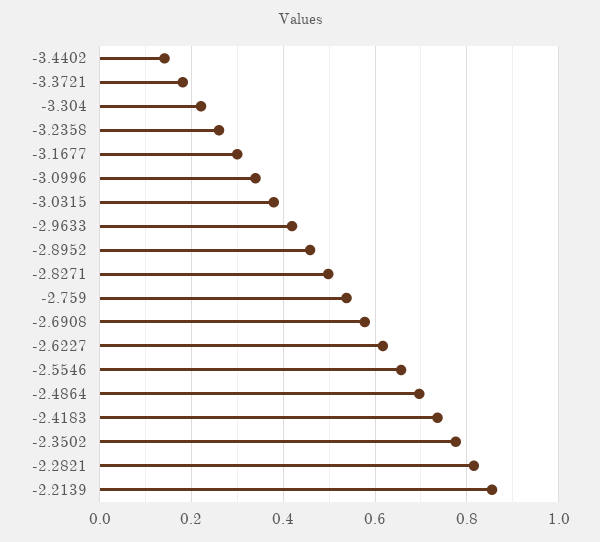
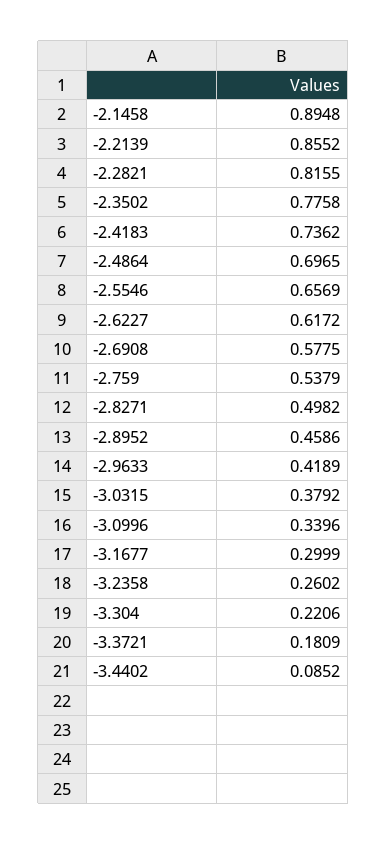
-3.4402: 0.14 -> 0.0852
-2.1458: none -> 0.8948

